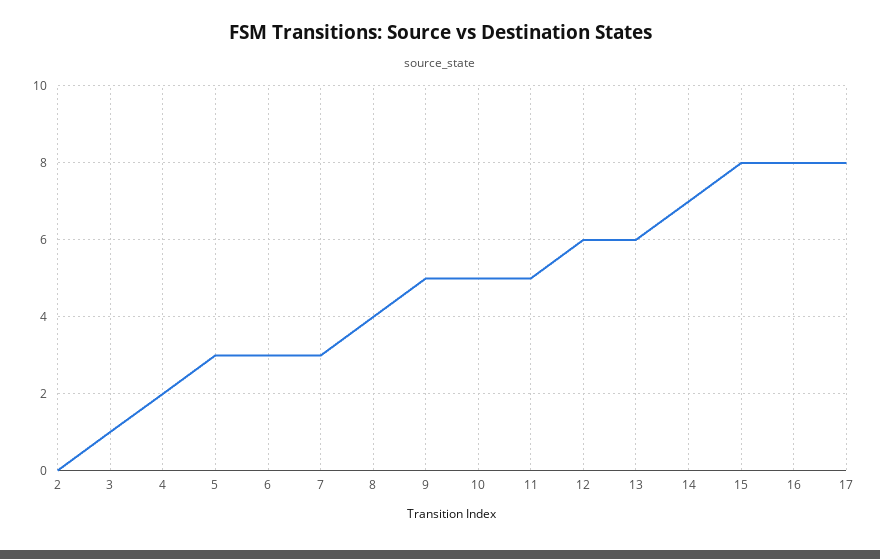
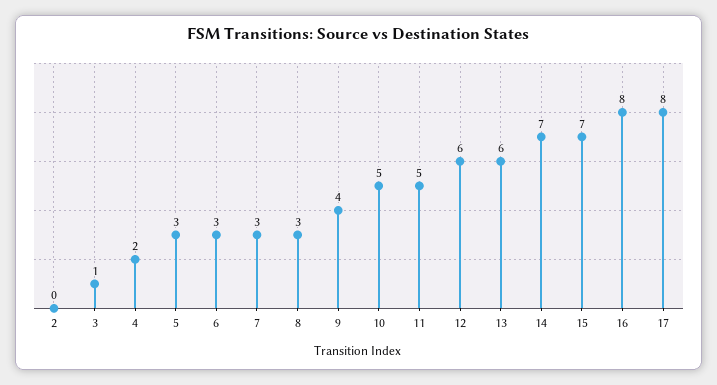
8: 4 -> 3
9: 5 -> 4
15: 8 -> 7

